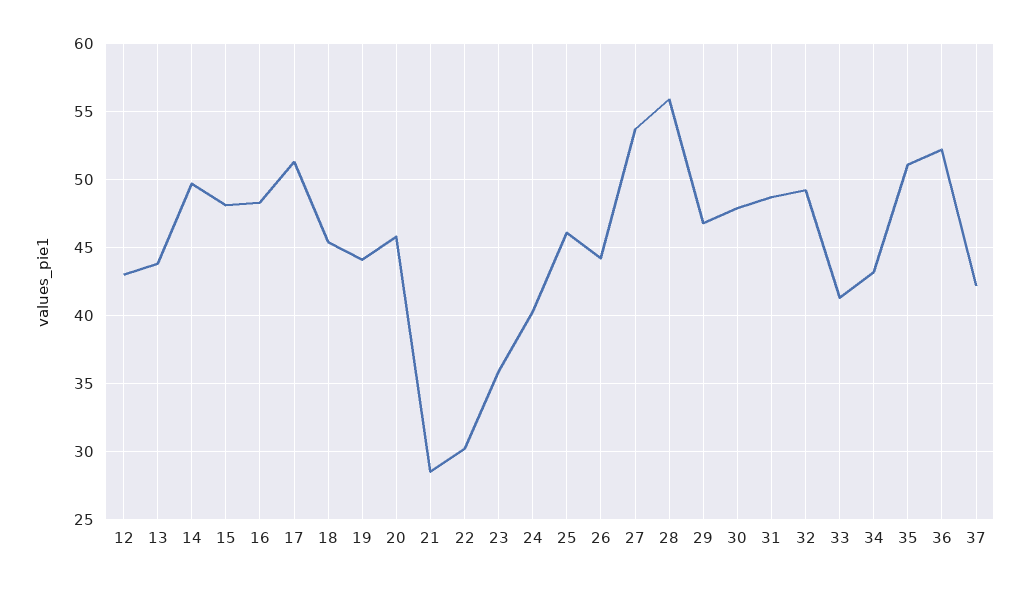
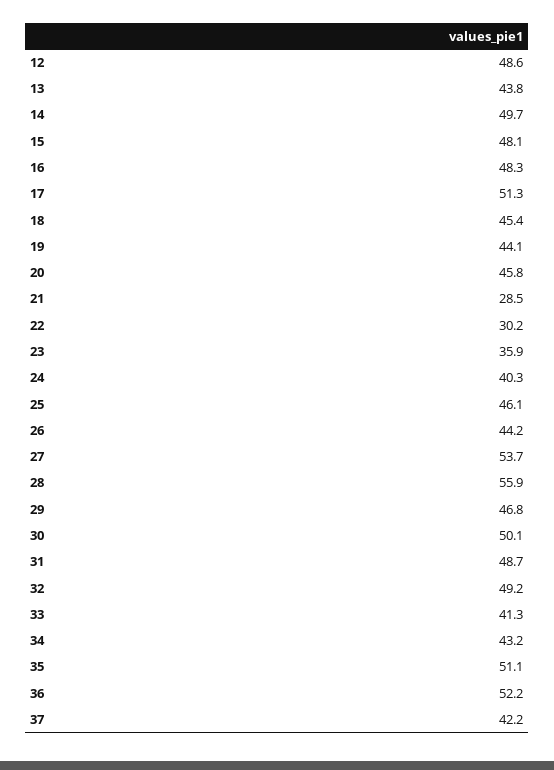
12: 43 -> 48.6
30: 48 -> 50.1

